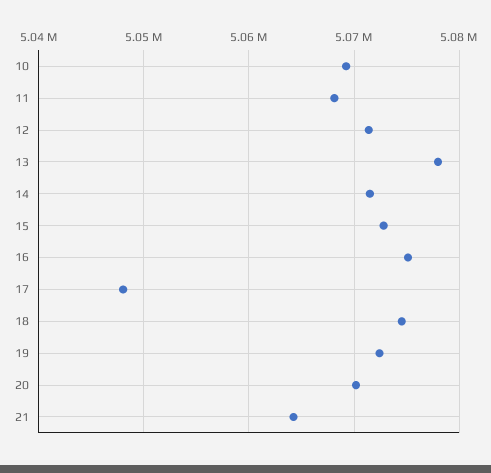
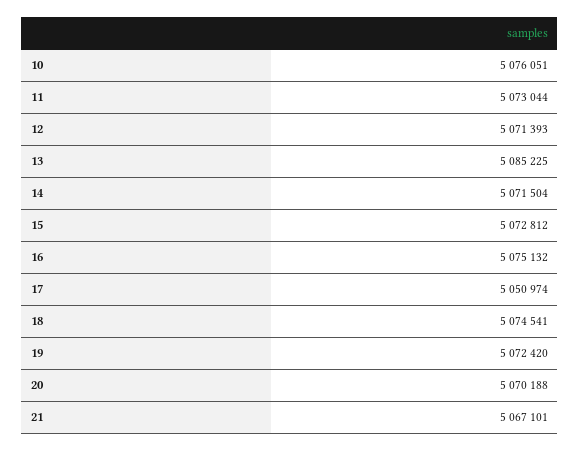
10: 5069000 -> 5076051
11: 5068000 -> 5073044
13: 5078000 -> 5085225
17: 5048000 -> 5050974
21: 5064000 -> 5067101

